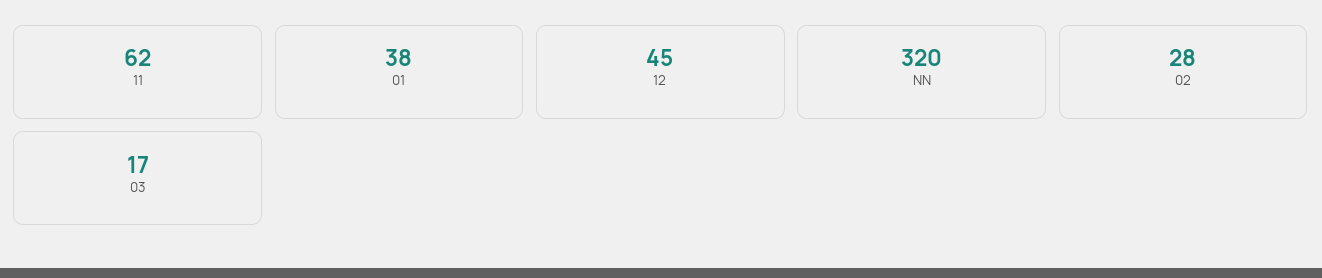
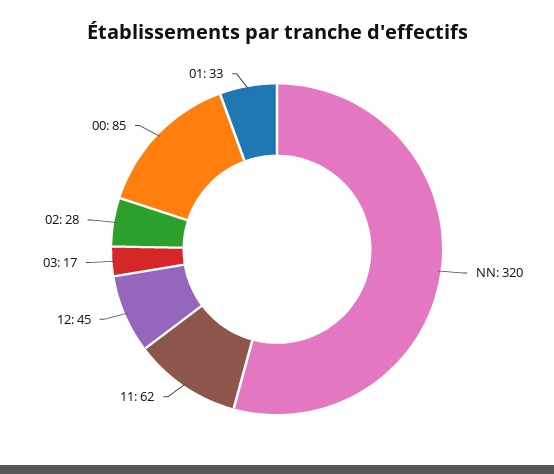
01: 38 -> 33
00: none -> 85

